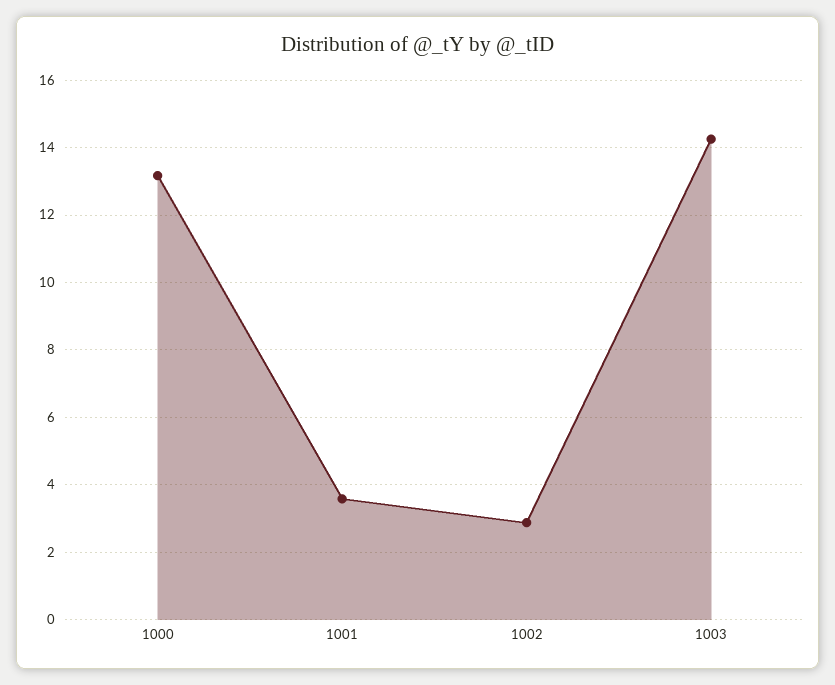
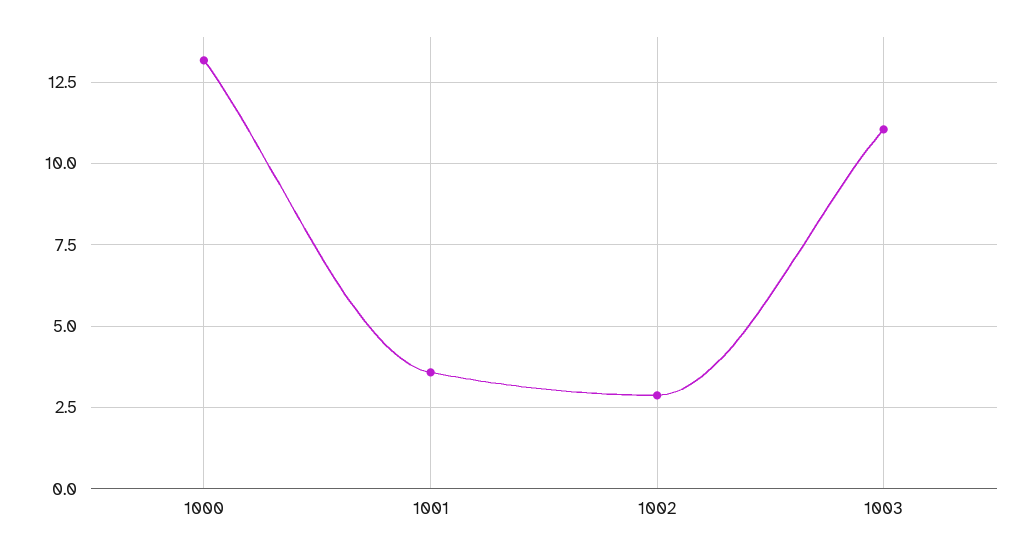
1003: 14.2 -> 11

